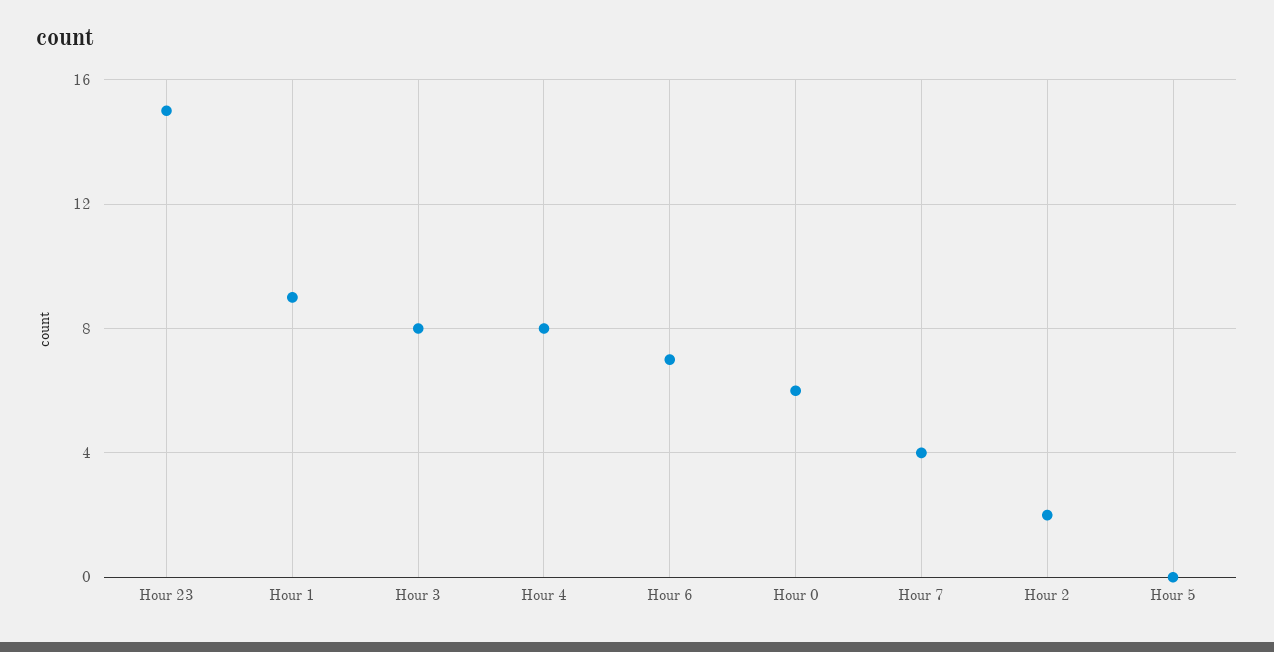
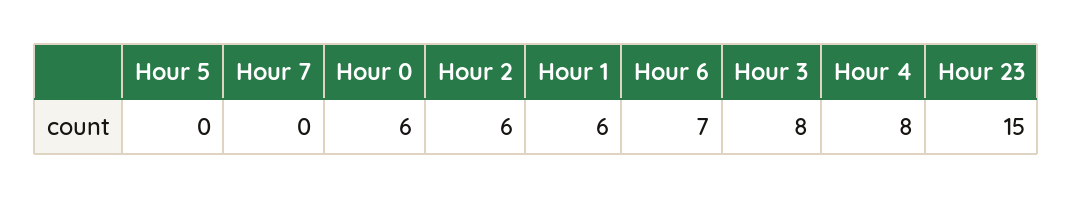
Hour 1: 9 -> 6
Hour 7: 4 -> 0
Hour 2: 2 -> 6

